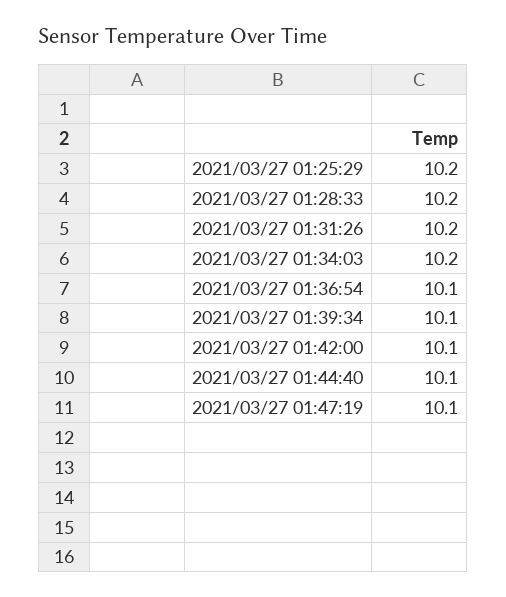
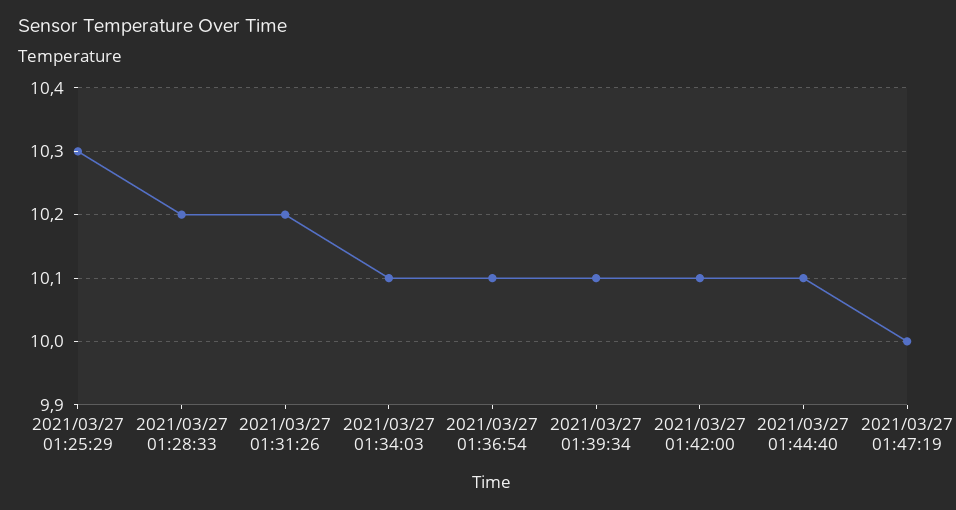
2021/03/27 01:25:29: 10.2 -> 10.3
2021/03/27 01:34:03: 10.2 -> 10.1
2021/03/27 01:47:19: 10.1 -> 10

